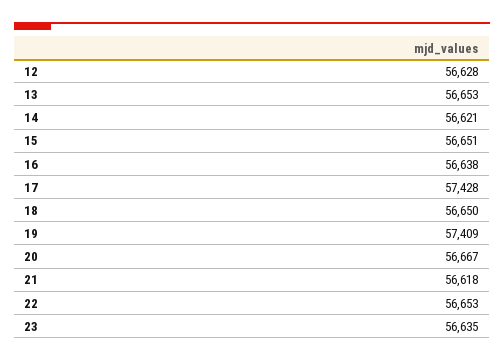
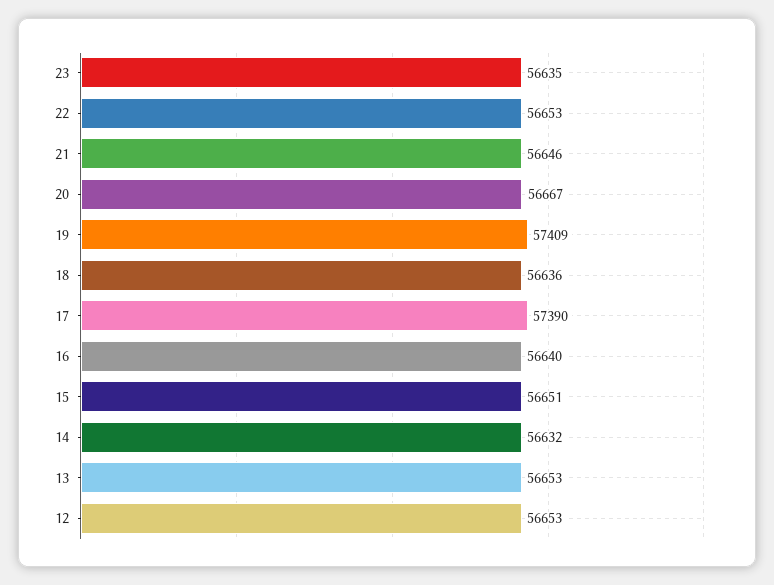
12: 56628 -> 56653
14: 56621 -> 56632
16: 56638 -> 56640
17: 57428 -> 57390
18: 56650 -> 56636
21: 56618 -> 56646

